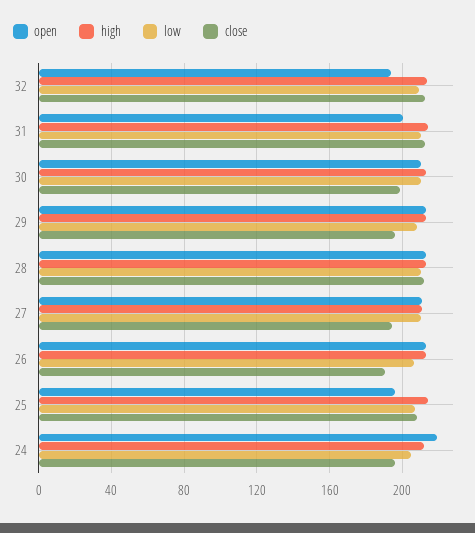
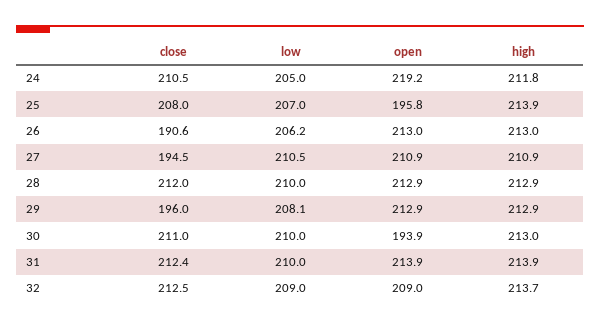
open, 32: 195 -> 209
open, 31: 200 -> 213.9
open, 30: 210 -> 193.9
close, 30: 200 -> 211
close, 24: 195 -> 210.5

